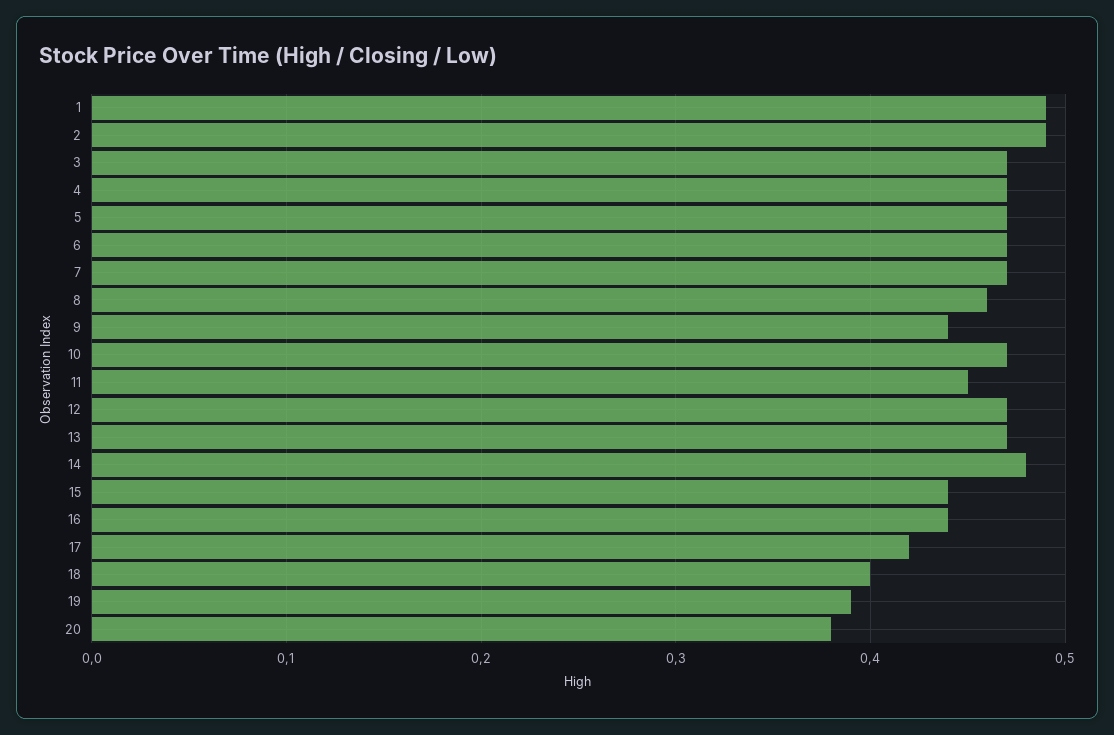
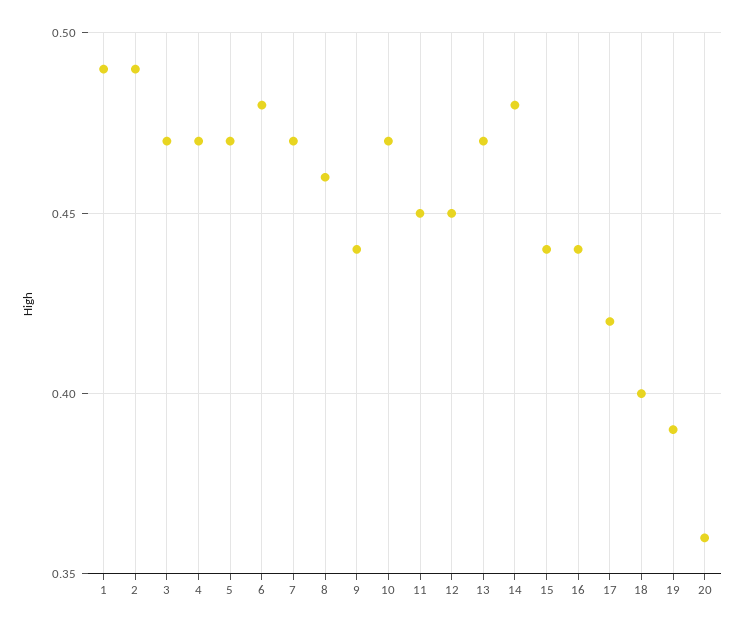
6: 0.47 -> 0.48
12: 0.47 -> 0.45
20: 0.38 -> 0.36

